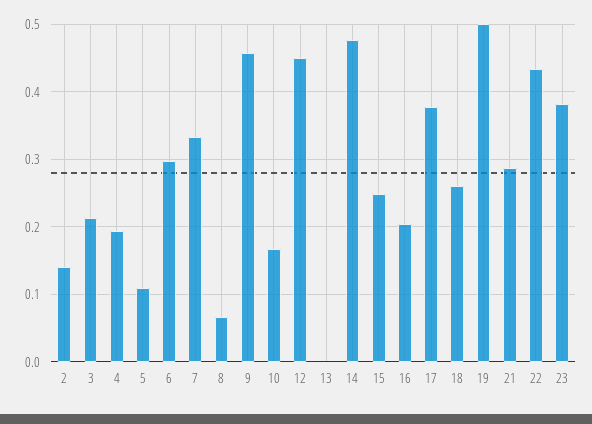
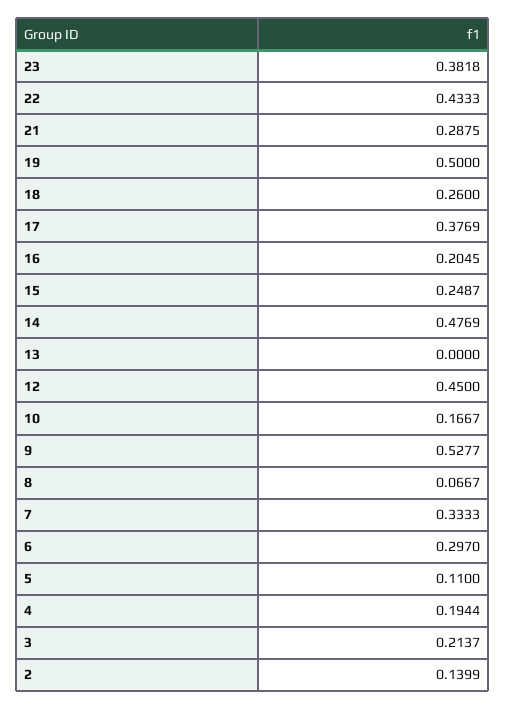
9: 0.46 -> 0.5277

